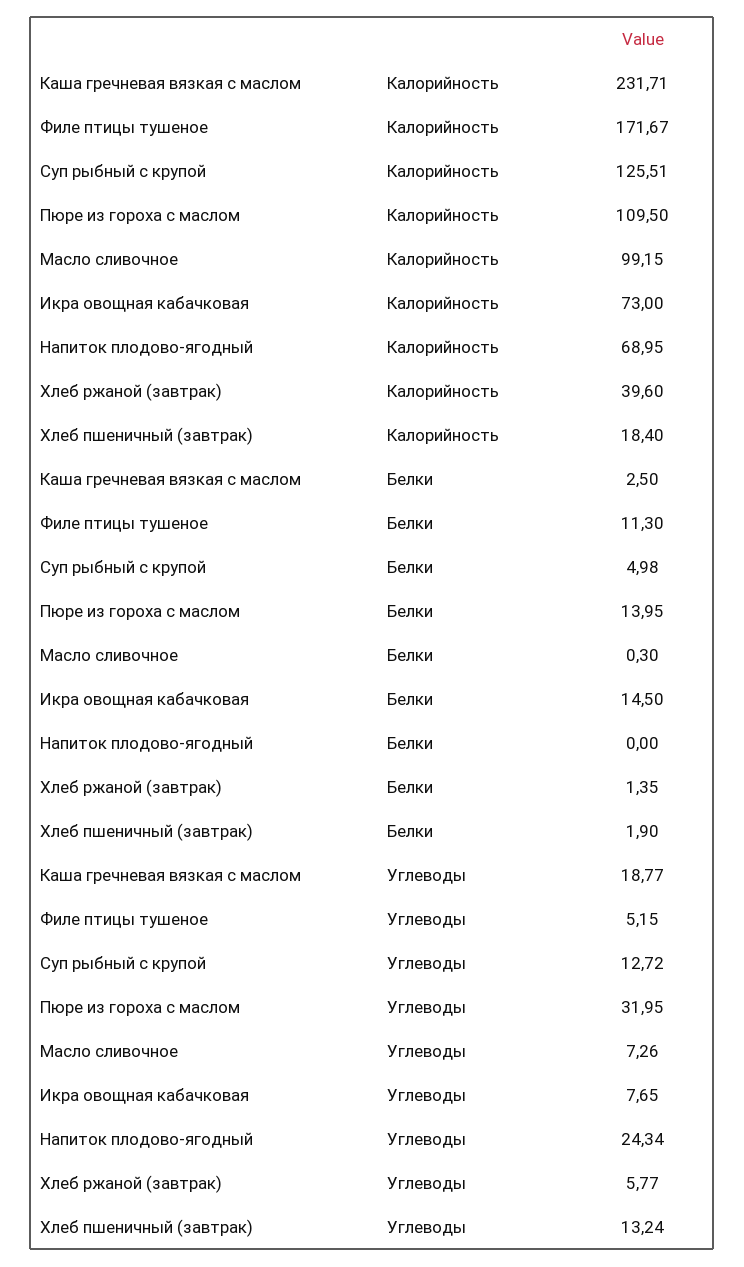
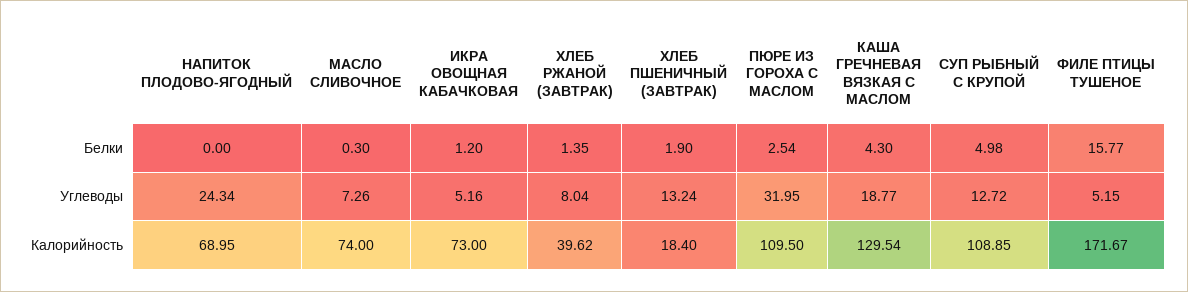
Каша гречневая вязкая с маслом, Калорийность: 231.71 -> 129.54
Суп рыбный с крупой, Калорийность: 125.51 -> 108.85
Масло сливочное, Калорийность: 99.15 -> 74
Хлеб ржаной (завтрак), Калорийность: 39.6 -> 39.62
Каша гречневая вязкая с маслом, Белки: 2.5 -> 4.3
Филе птицы тушеное, Белки: 11.3 -> 15.77
Пюре из гороха с маслом, Белки: 13.95 -> 2.54
Икра овощная кабачковая, Белки: 14.5 -> 1.2
Икра овощная кабачковая, Углеводы: 7.65 -> 5.16
Хлеб ржаной (завтрак), Углеводы: 5.77 -> 8.04

